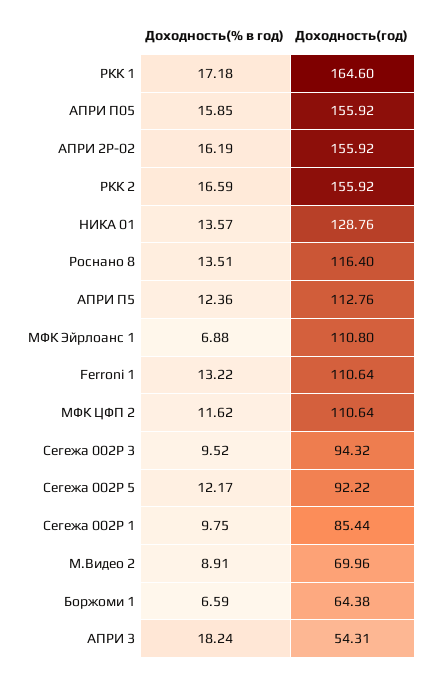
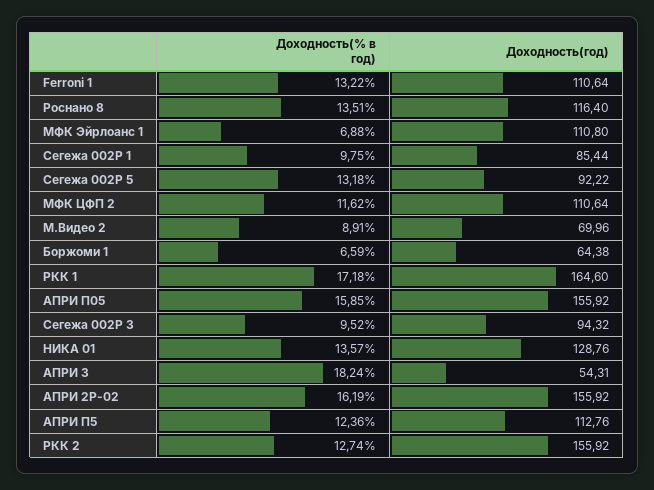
Доходность(% в год), РКК 2: 16.59 -> 12.74
Доходность(% в год), Сегежа 002P 5: 12.17 -> 13.18

